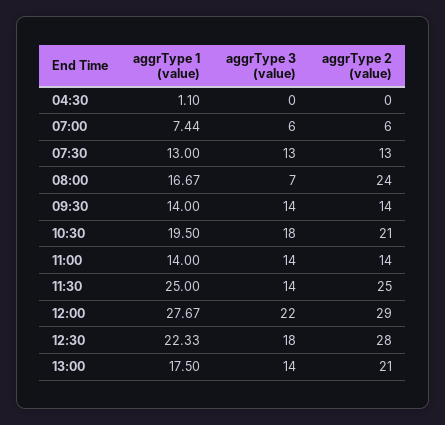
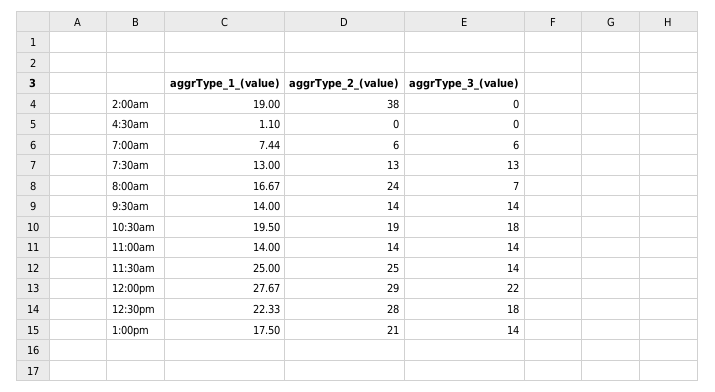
aggrType 2 (value), 10:30: 21 -> 19
aggrType 1 (value), 2:00am: none -> 19
aggrType 2 (value), 2:00am: none -> 38
aggrType 3 (value), 2:00am: none -> 0

